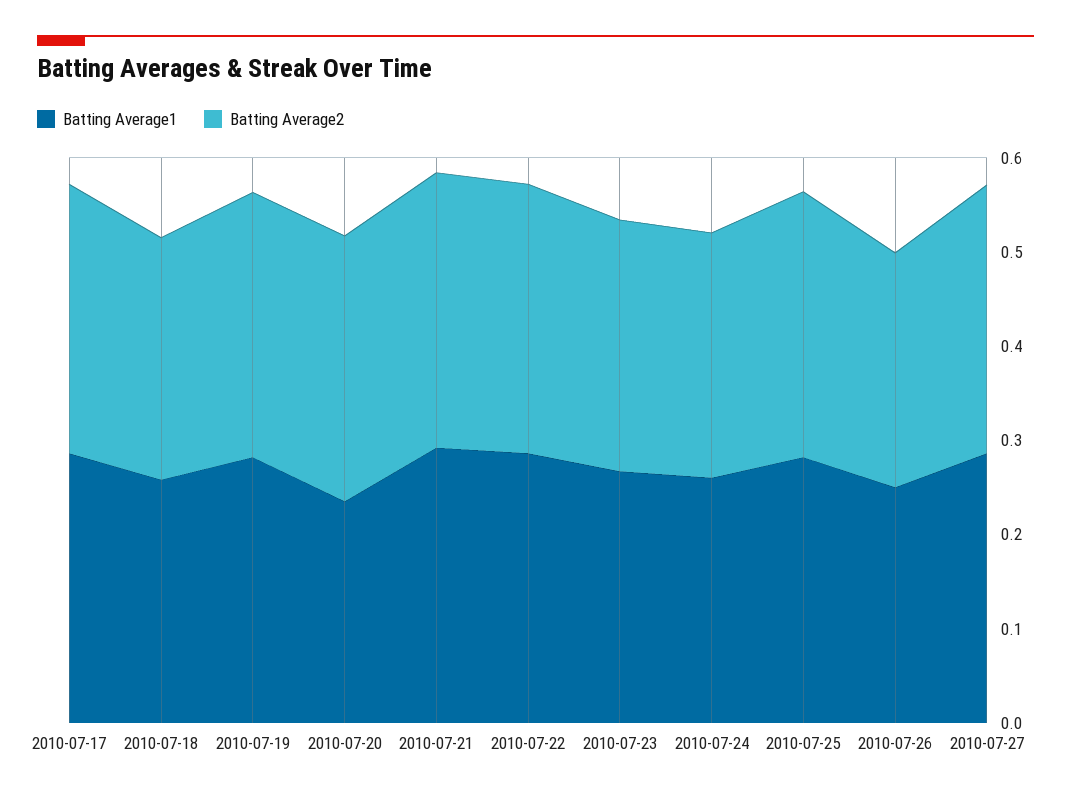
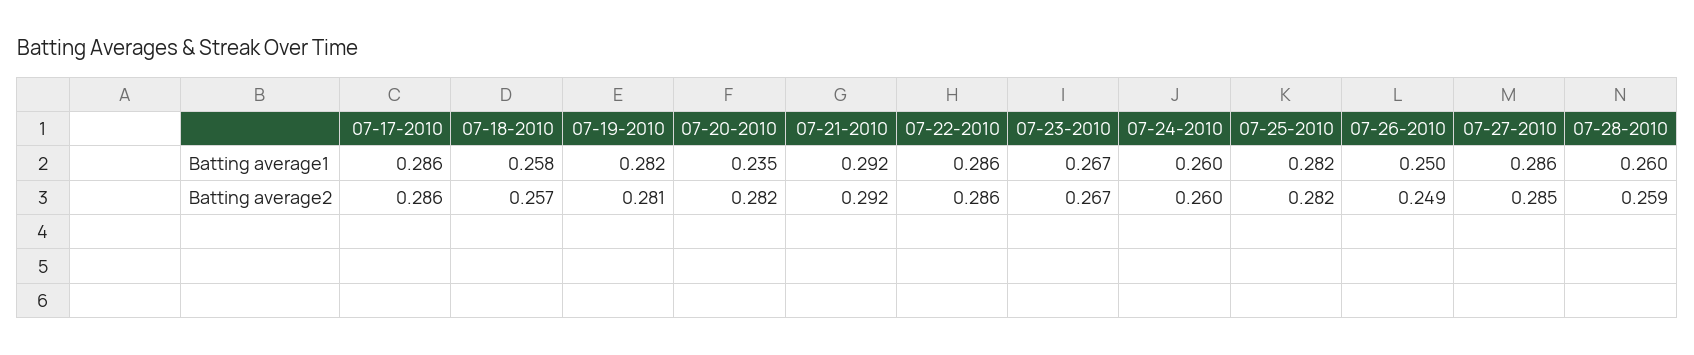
Batting Average1, 07-28-2010: none -> 0.26
Batting Average2, 07-28-2010: none -> 0.259

